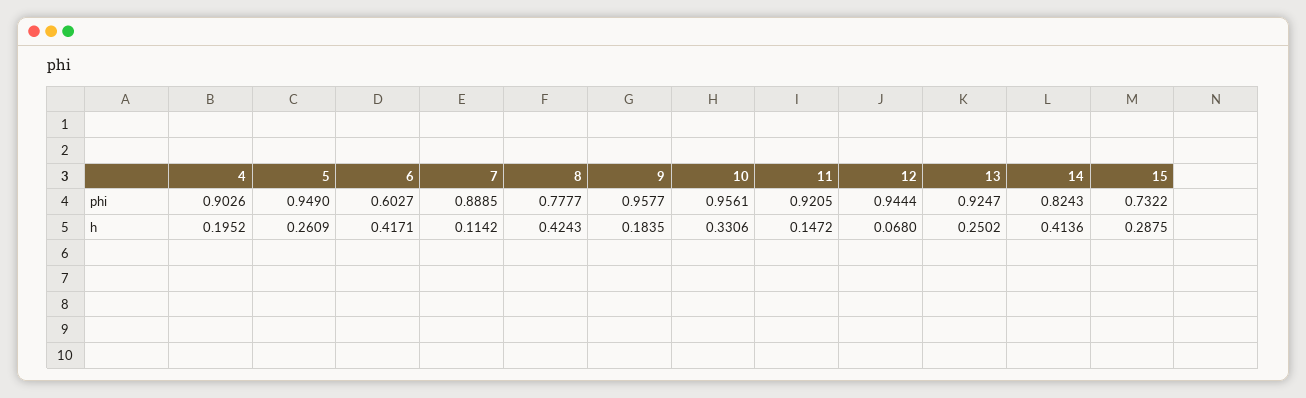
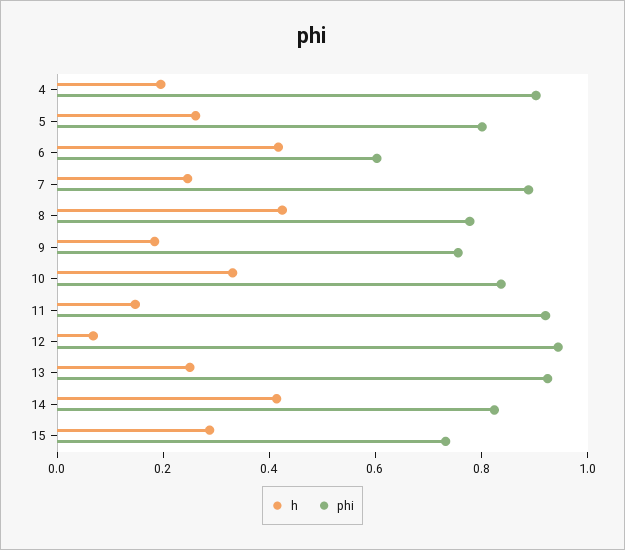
phi, 5: 0.949 -> 0.8
phi, 9: 0.9577 -> 0.75
phi, 10: 0.9561 -> 0.85
h, 7: 0.1142 -> 0.25

